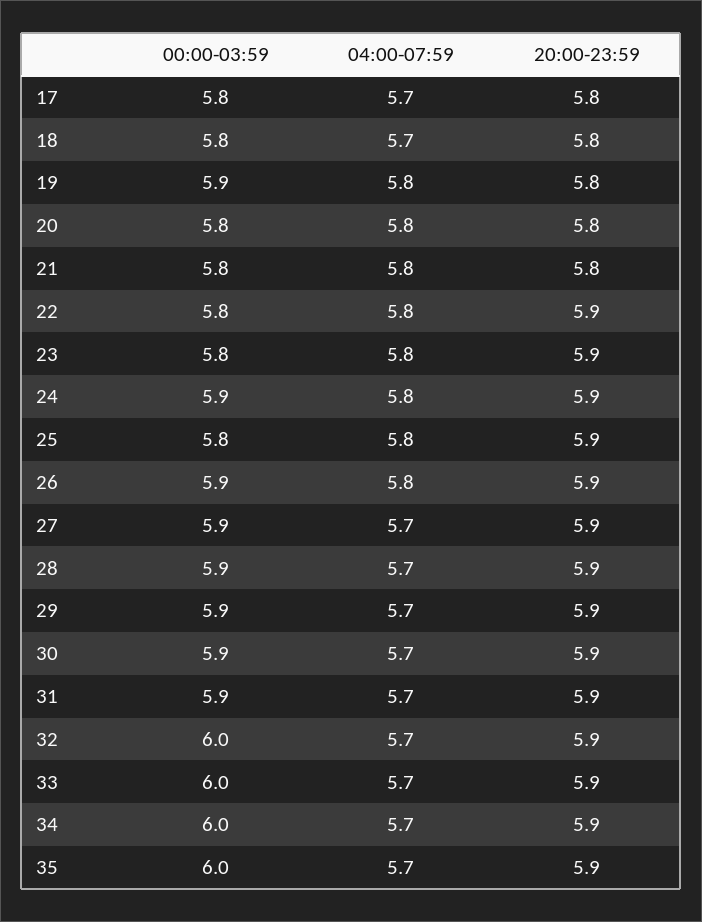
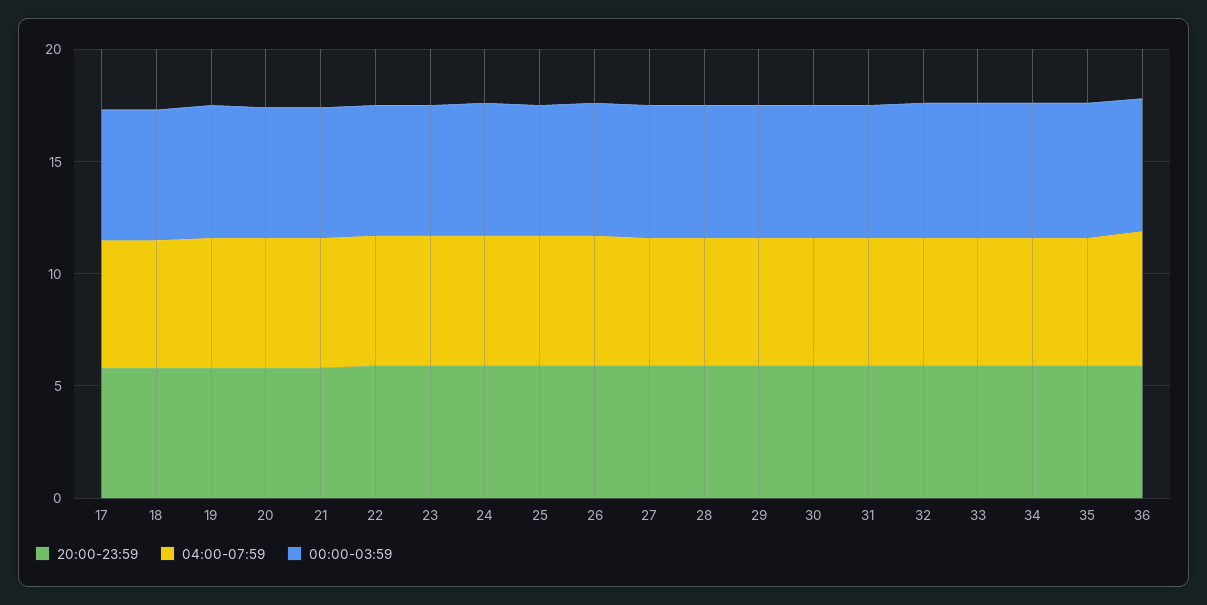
20:00-23:59, 36: none -> 6
04:00-07:59, 36: none -> 6
00:00-03:59, 36: none -> 6

